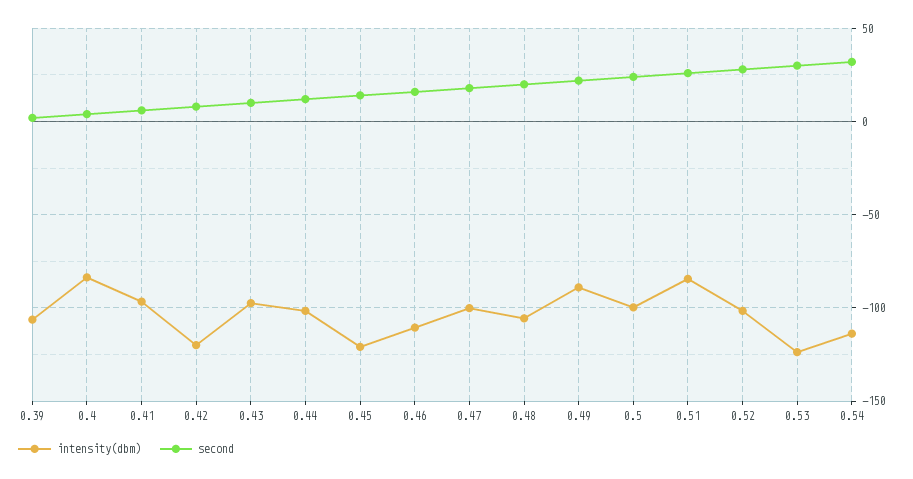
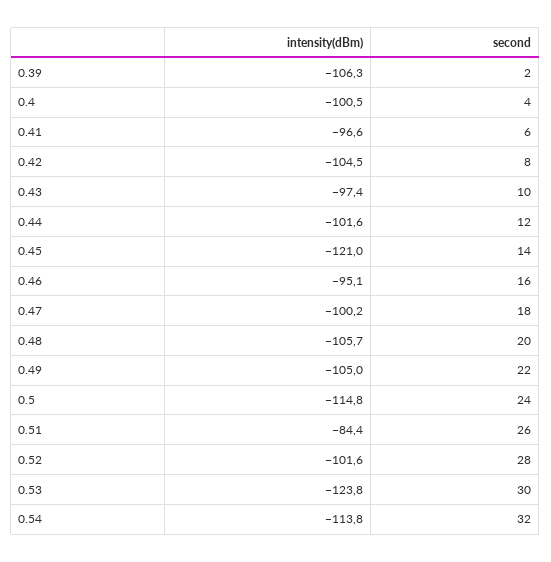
intensity(dbm), 0.4: -85 -> -100.5
intensity(dbm), 0.42: -120 -> -104.5
intensity(dbm), 0.46: -110 -> -95.1
intensity(dbm), 0.49: -90 -> -105
intensity(dbm), 0.5: -100 -> -114.8

